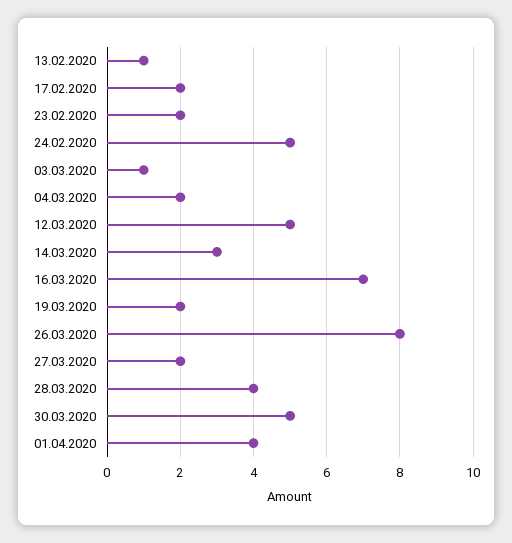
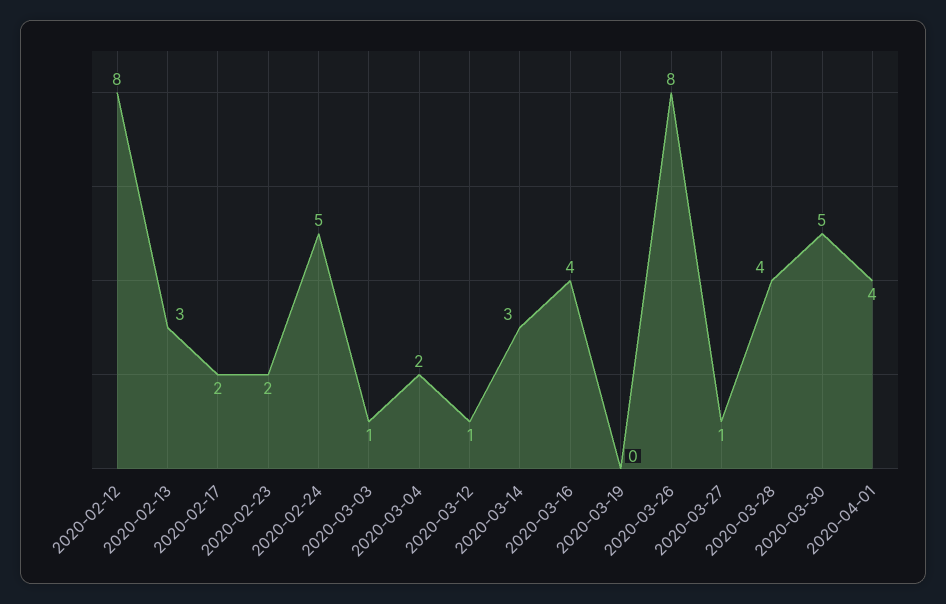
13.02.2020: 1 -> 3
12.03.2020: 5 -> 1
16.03.2020: 7 -> 4
19.03.2020: 2 -> 0
27.03.2020: 2 -> 1
2020-02-12: none -> 8

